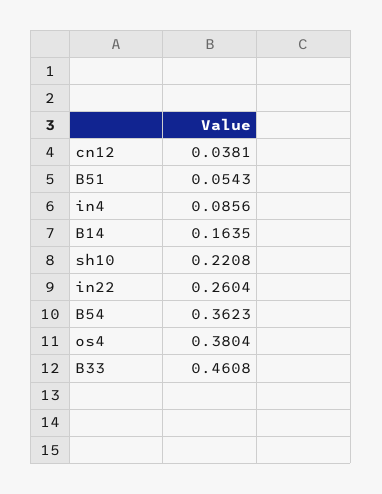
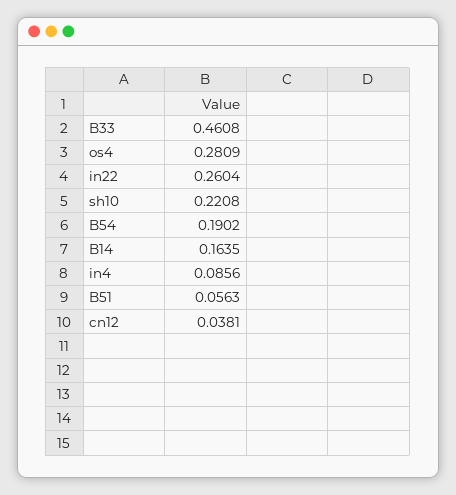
B51: 0.0543 -> 0.0563
B54: 0.3623 -> 0.1902
os4: 0.3804 -> 0.2809

